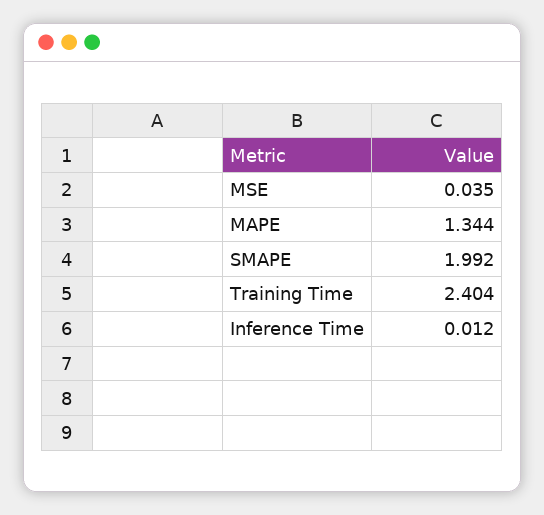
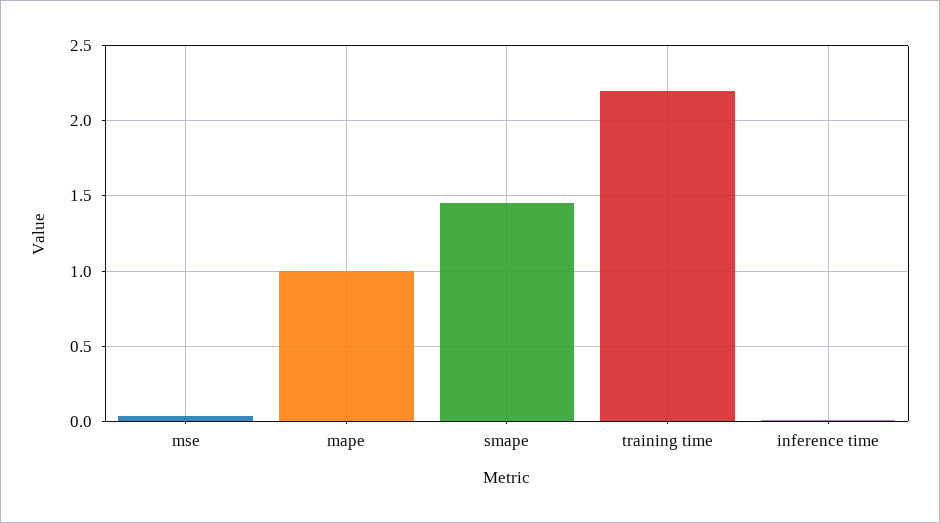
MAPE: 1.344 -> 1
SMAPE: 1.992 -> 1.45
Training Time: 2.404 -> 2.2

